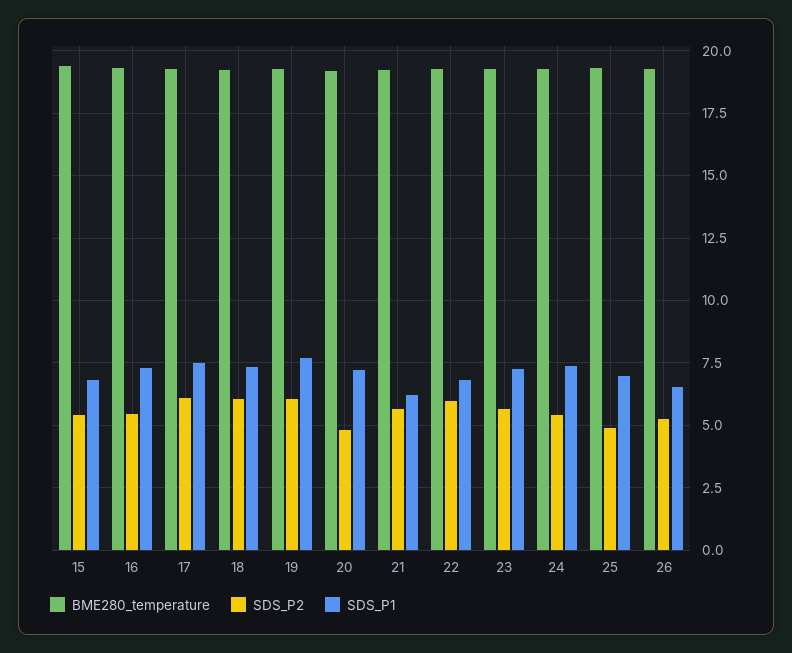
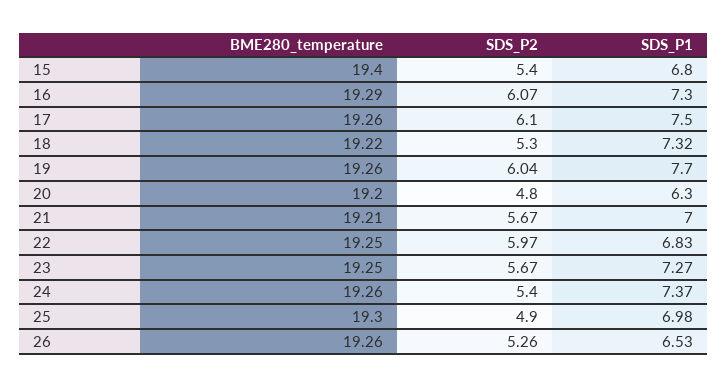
SDS_P2, 16: 5.5 -> 6.07
SDS_P2, 18: 6 -> 5.3
SDS_P1, 20: 7.25 -> 6.3
SDS_P1, 21: 6.25 -> 7

